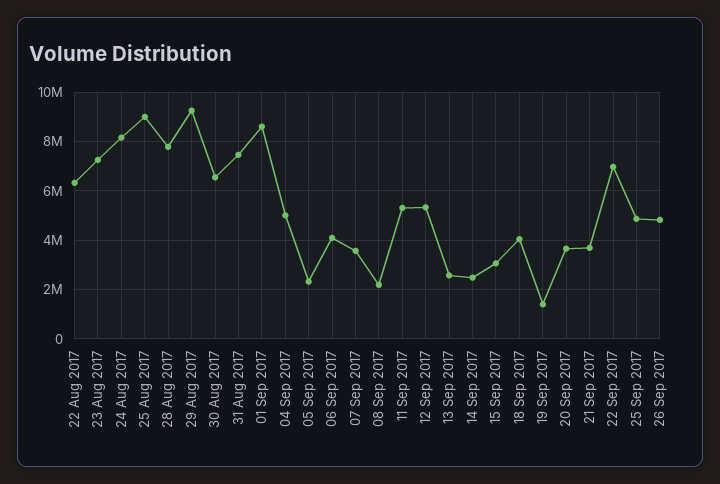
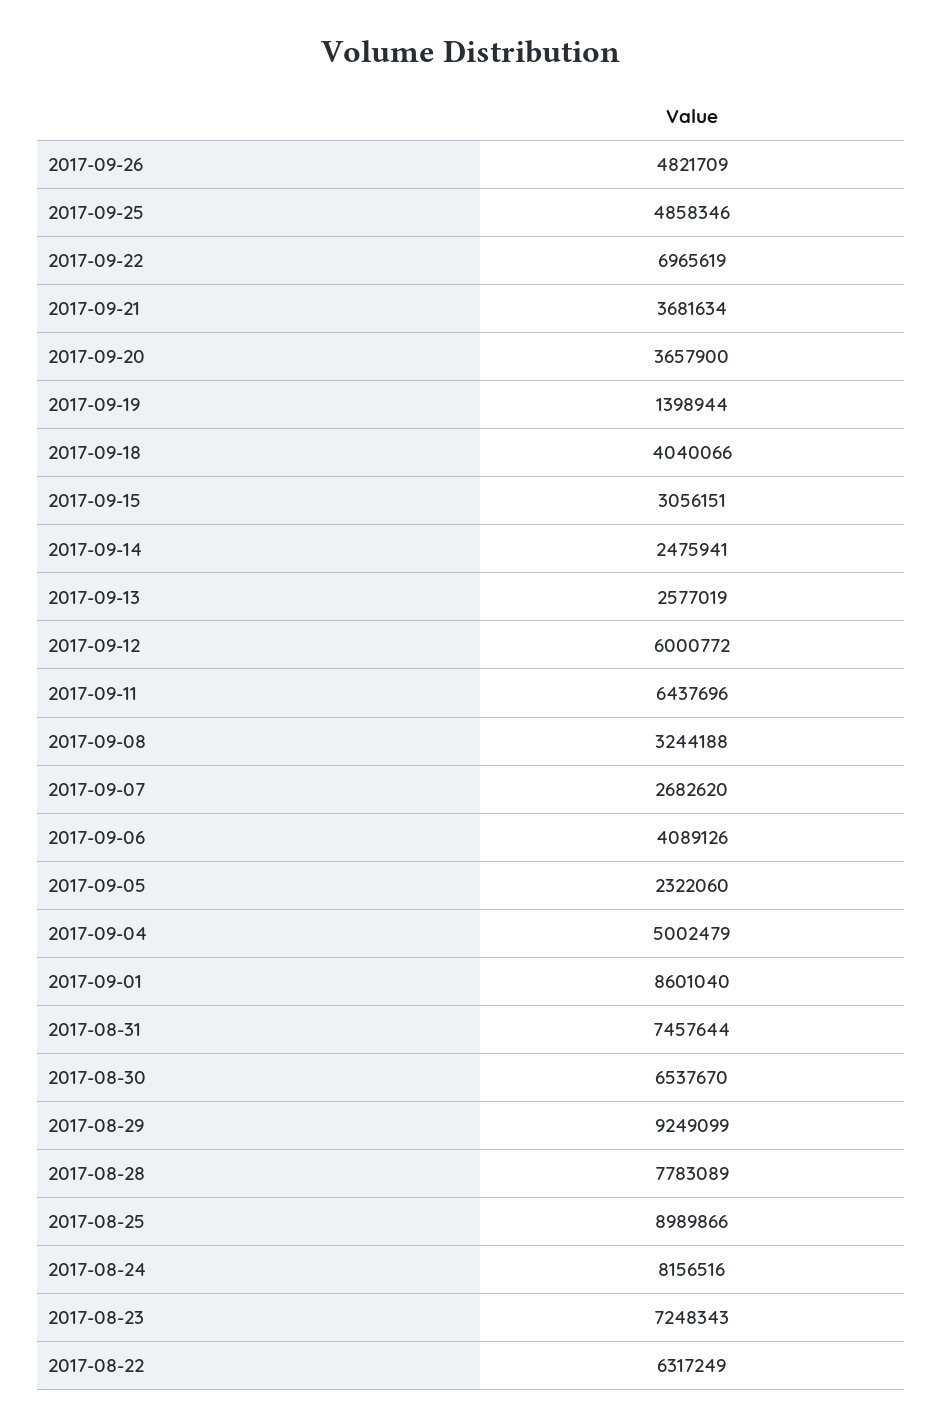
07 Sep 2017: 3500000 -> 2682620
08 Sep 2017: 2250000 -> 3244188
11 Sep 2017: 5250000 -> 6437696
12 Sep 2017: 5250000 -> 6000772

